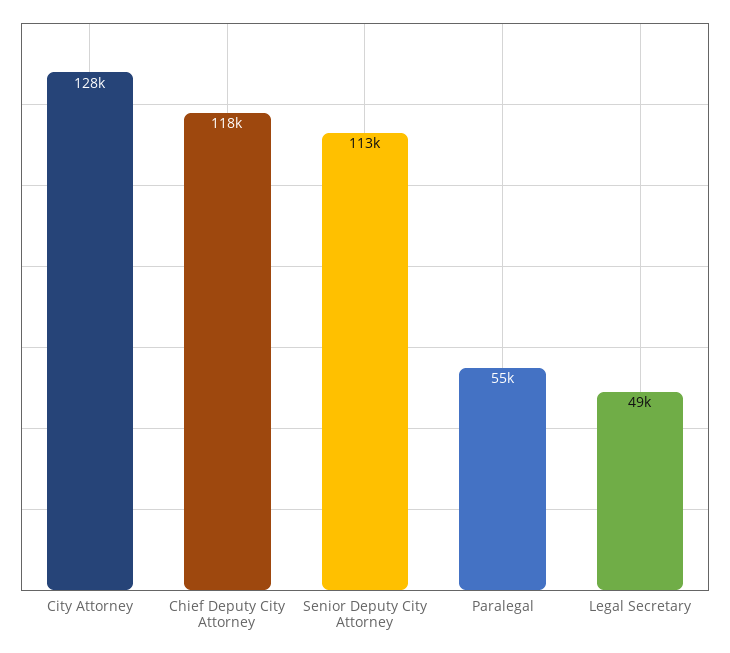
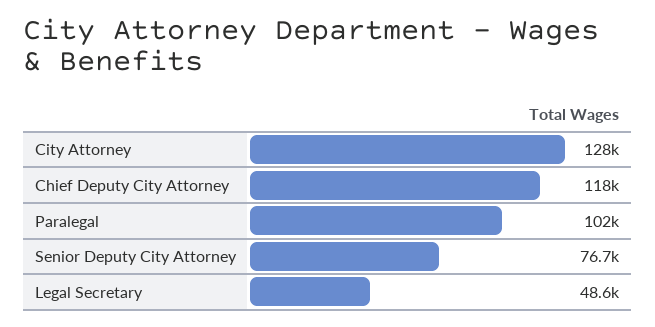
Senior Deputy City Attorney: 113000 -> 76700
Paralegal: 55000 -> 102000

